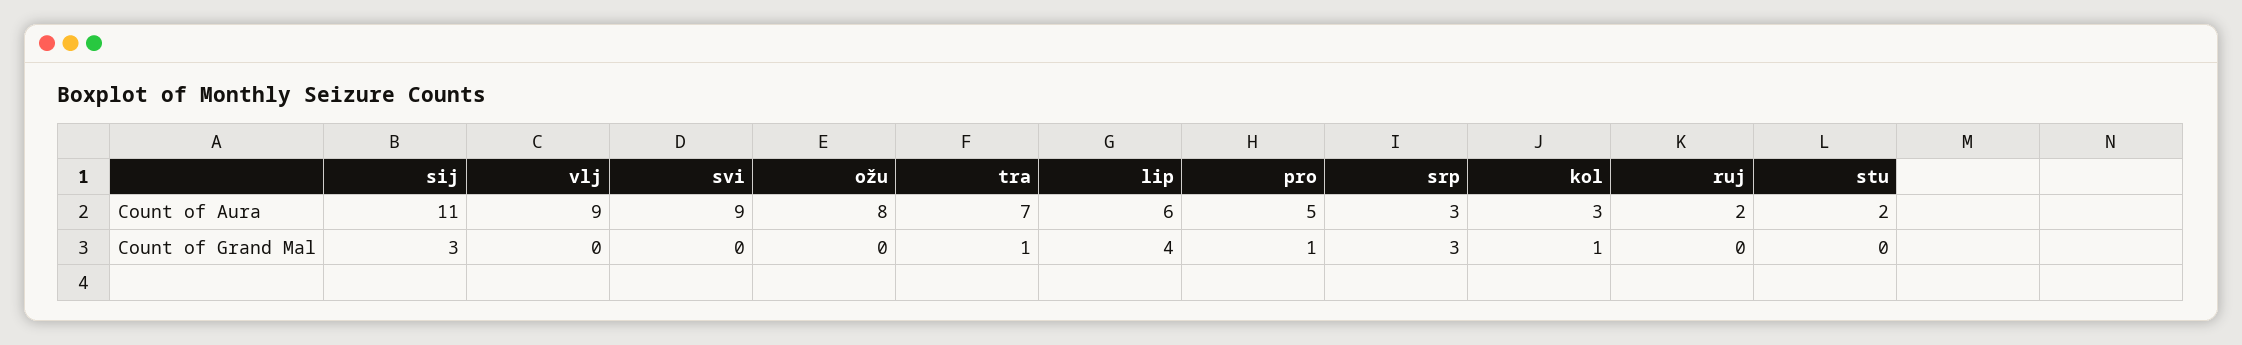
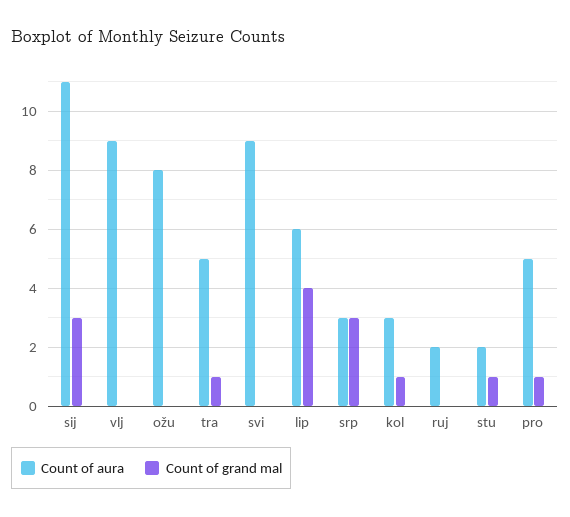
Count of Aura, tra: 7 -> 5
Count of Grand Mal, stu: 0 -> 1

